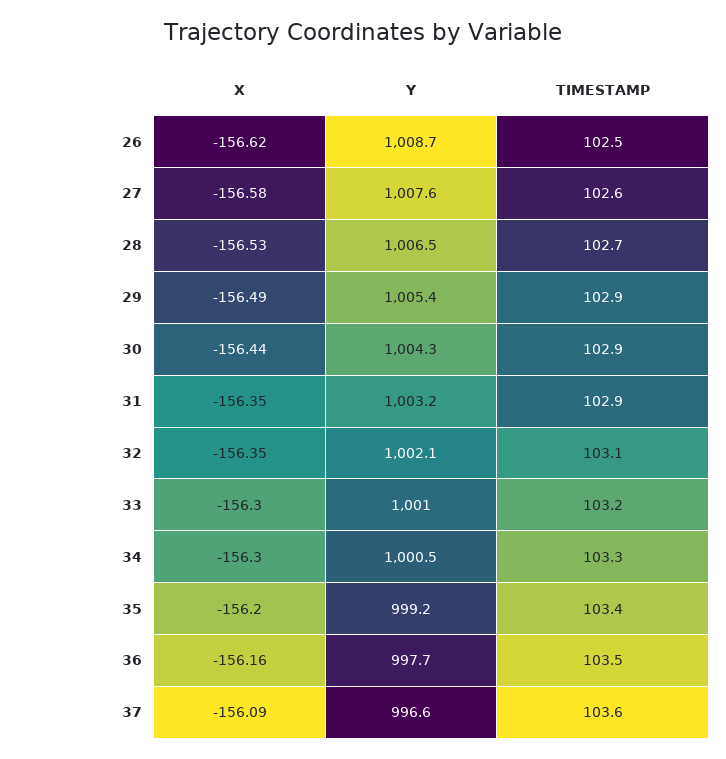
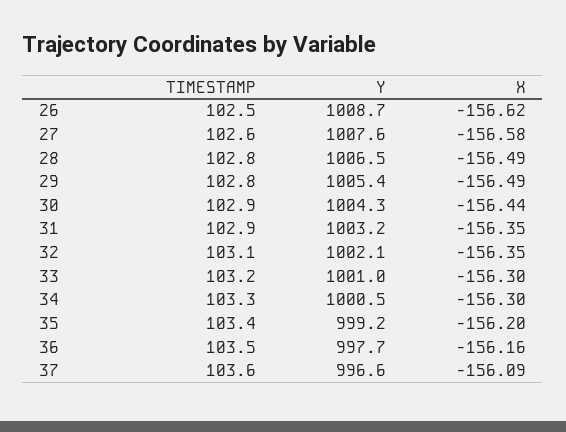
X, 28: -156.53 -> -156.49
TIMESTAMP, 28: 102.7 -> 102.8
TIMESTAMP, 29: 102.9 -> 102.8

